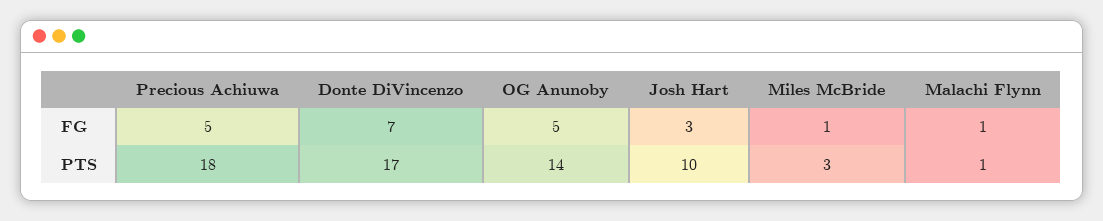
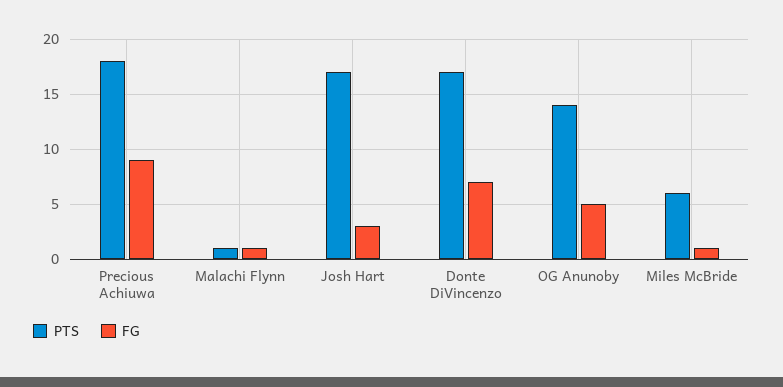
FG, Precious Achiuwa: 5 -> 9
PTS, Josh Hart: 10 -> 17
PTS, Miles McBride: 3 -> 6

